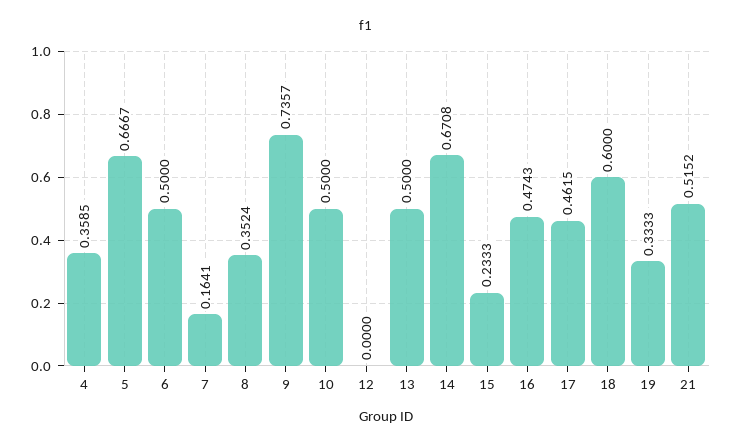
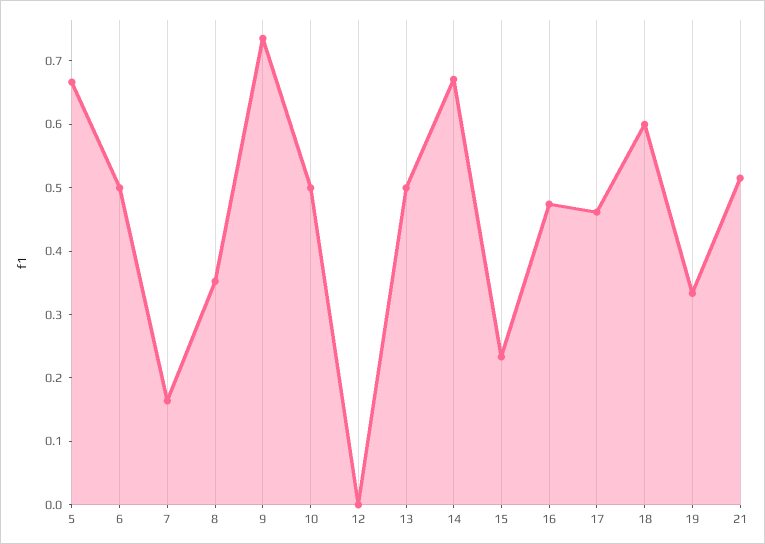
4: 0.3585 -> none

